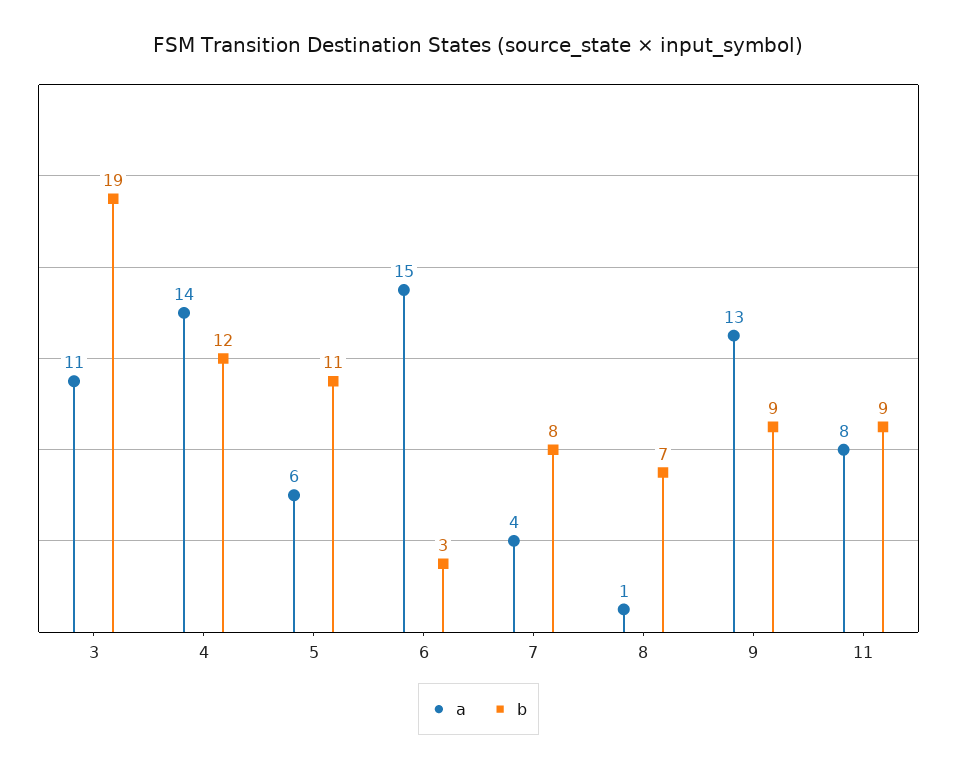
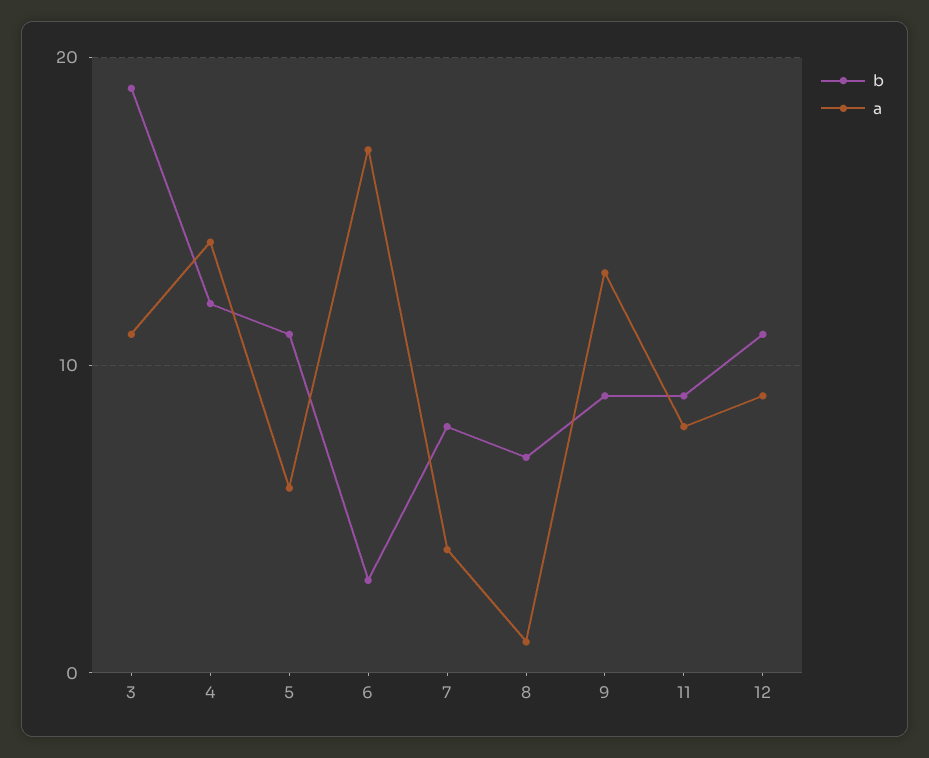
a, 6: 15 -> 17
b, 12: none -> 11
a, 12: none -> 9

